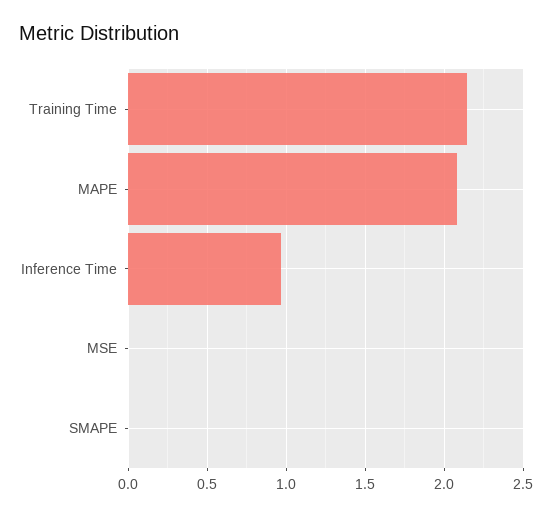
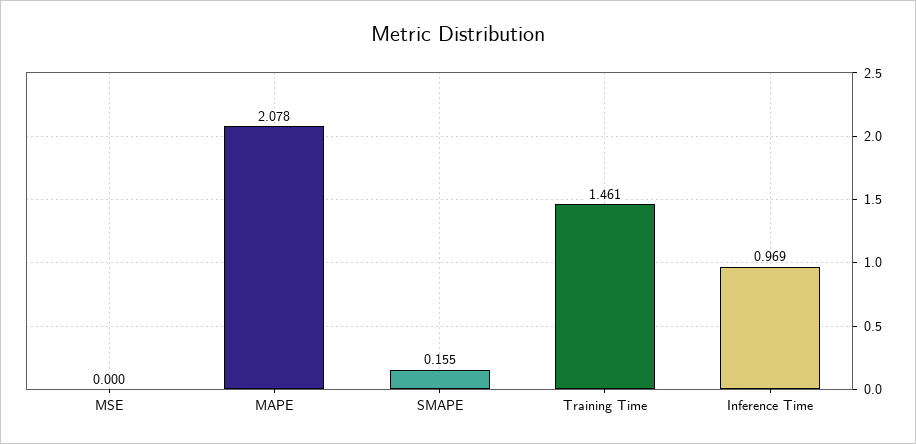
Training Time: 2.15 -> 1.461
SMAPE: 0 -> 0.155

